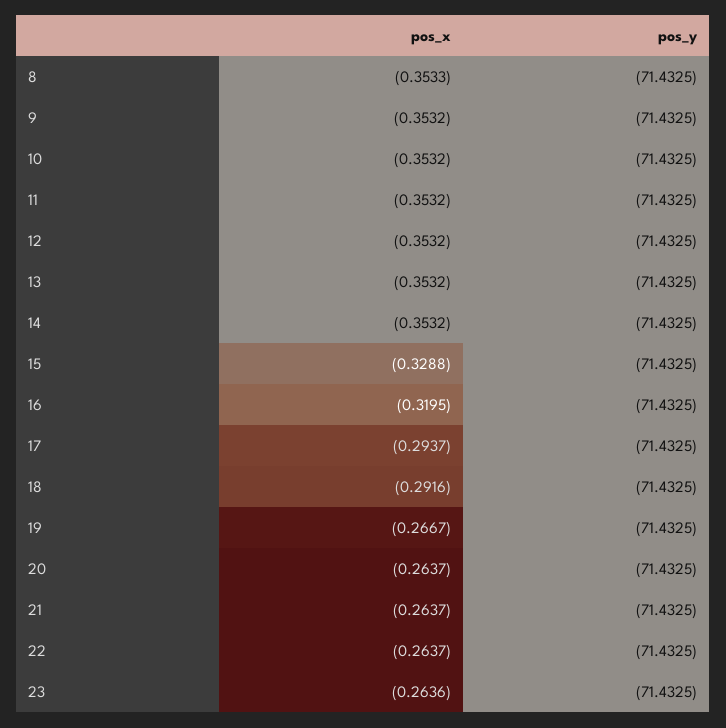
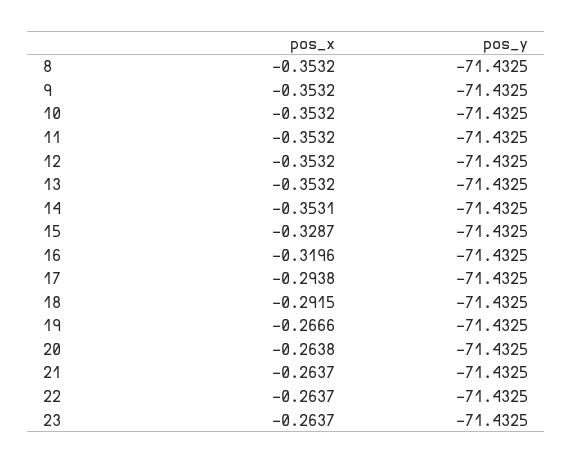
pos_x, 8: -0.3533 -> -0.3532
pos_x, 14: -0.3532 -> -0.3531
pos_x, 15: -0.3288 -> -0.3287
pos_x, 16: -0.3195 -> -0.3196
pos_x, 17: -0.2937 -> -0.2938
pos_x, 18: -0.2916 -> -0.2915
pos_x, 19: -0.2667 -> -0.2666
pos_x, 20: -0.2637 -> -0.2638
pos_x, 23: -0.2636 -> -0.2637

